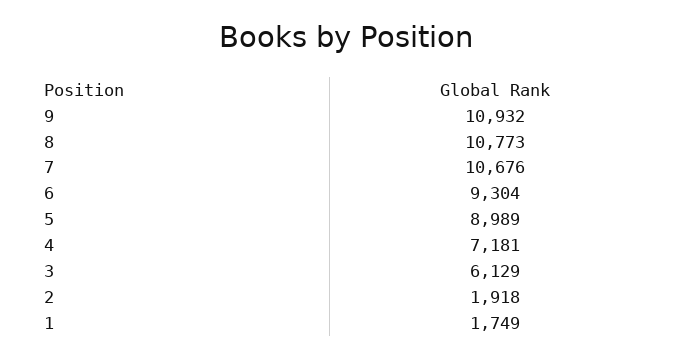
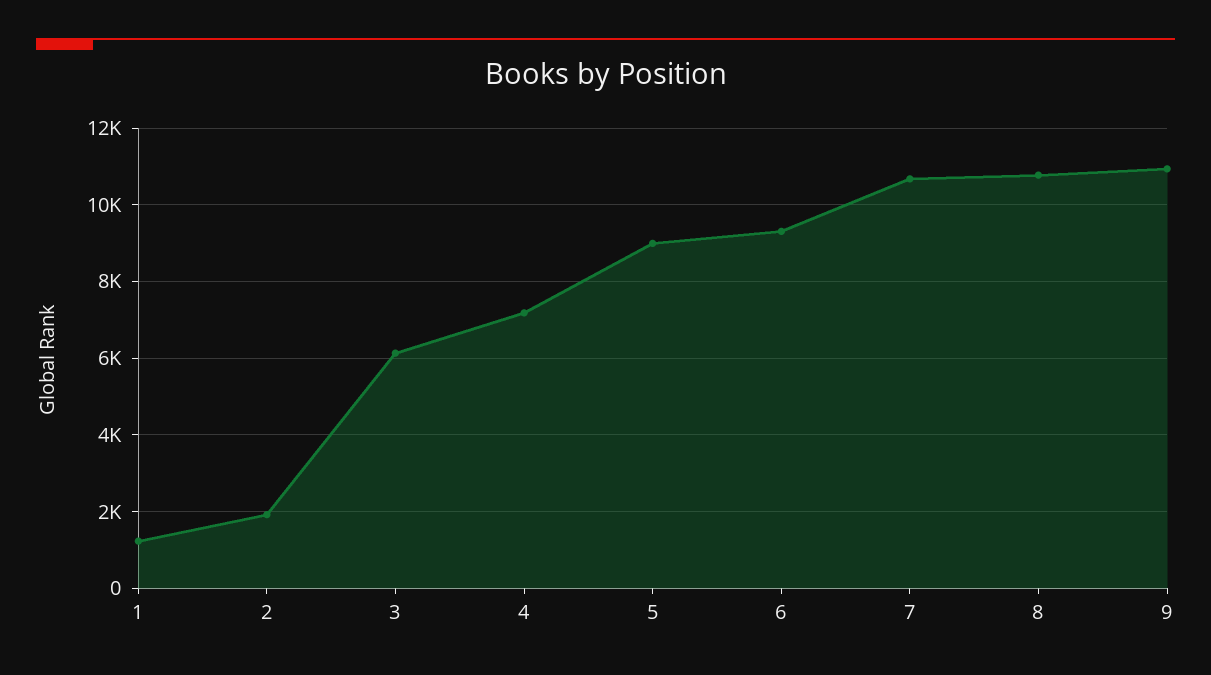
1: 1749 -> 1200

